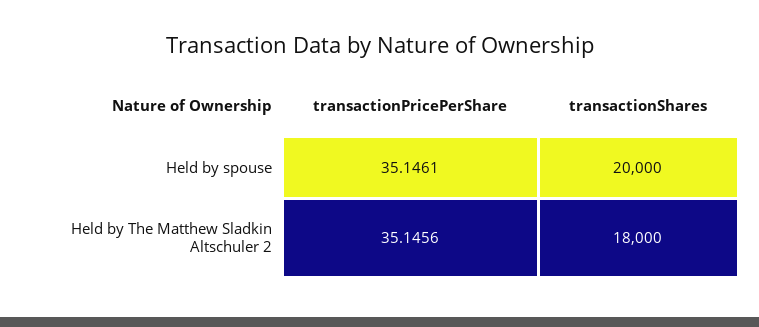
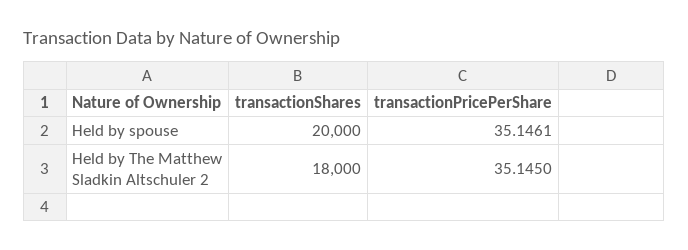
transactionPricePerShare, Held by The Matthew Sladkin Altschuler 2: 35.1456 -> 35.145

